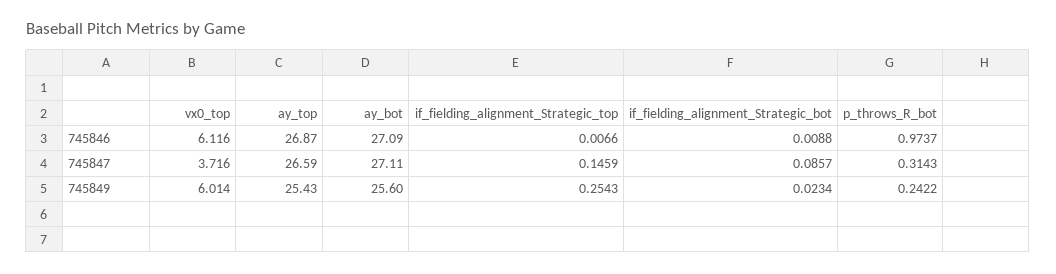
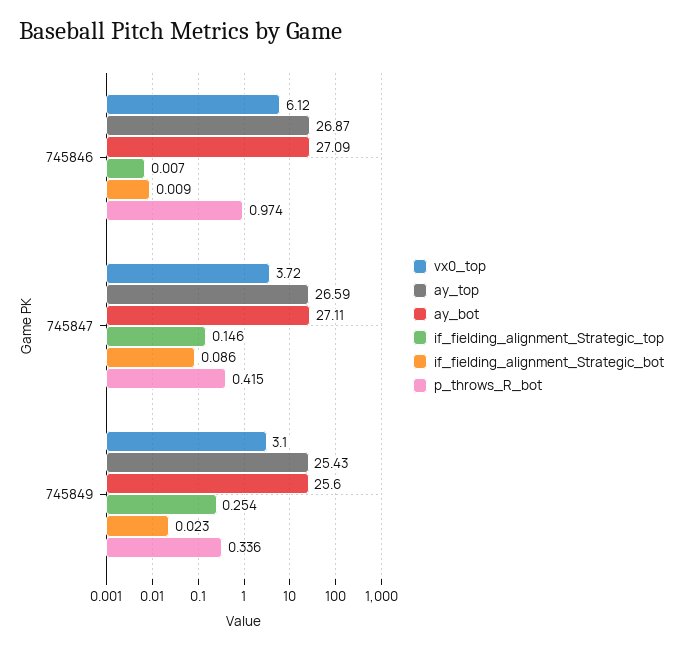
p_throws_R_bot, 745847: 0.3143 -> 0.415
vx0_top, 745849: 6.014 -> 3.1
p_throws_R_bot, 745849: 0.2422 -> 0.336

